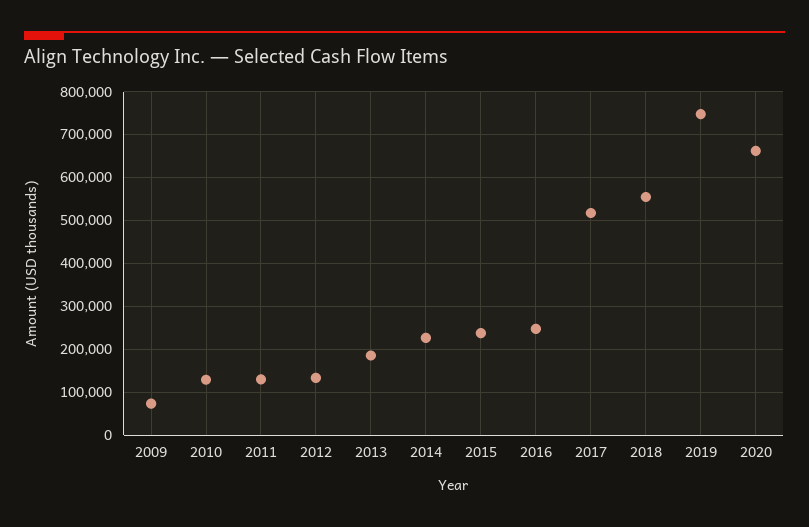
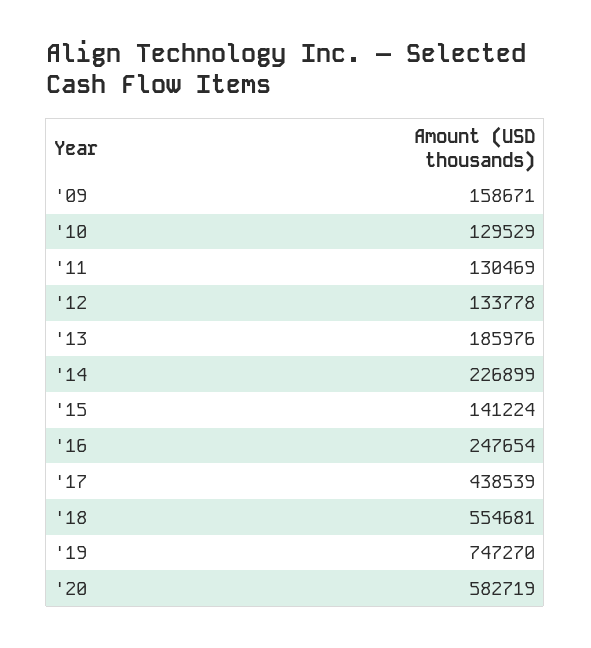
2009: 80000 -> 158671
2015: 240000 -> 141224
2017: 520000 -> 438539
2020: 660000 -> 582719

